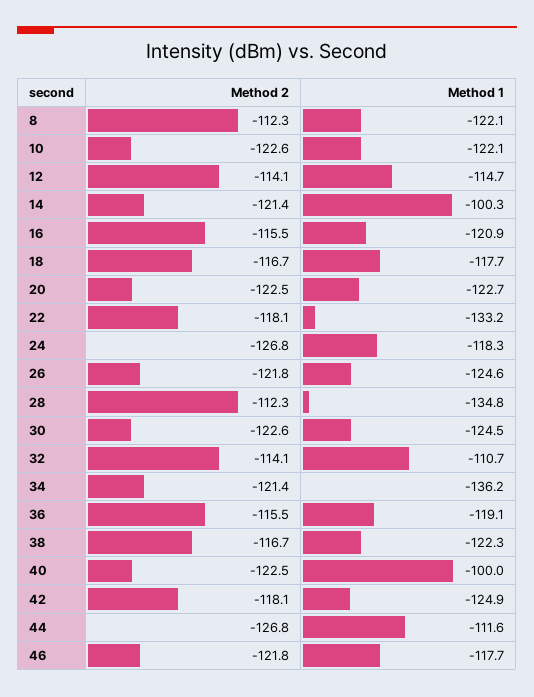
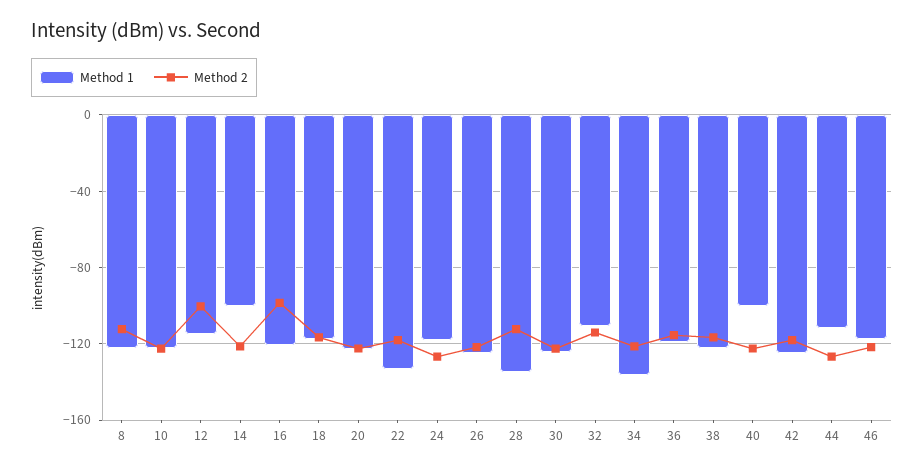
Method 2, 12: -114.1 -> -100
Method 2, 16: -115.5 -> -100

